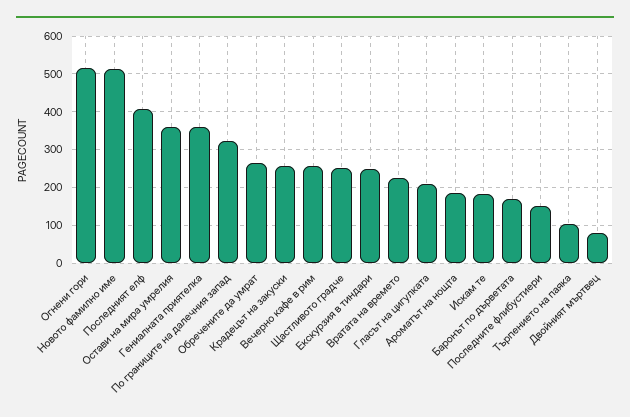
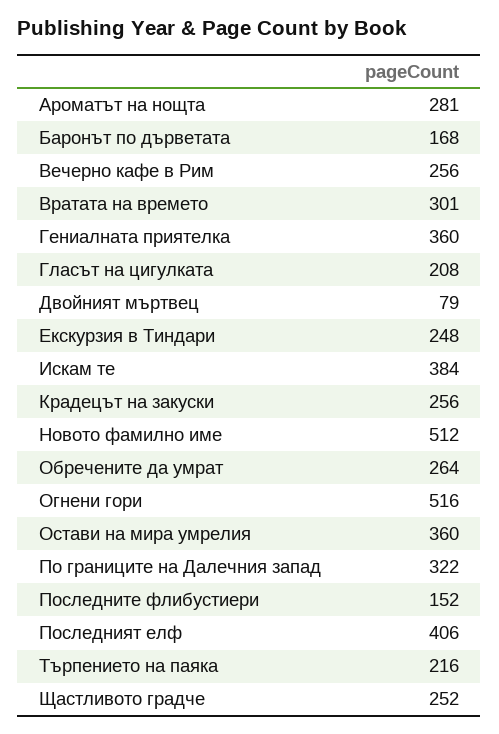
Вратата на времето: 220 -> 301
Ароматът на нощта: 180 -> 281
Искам те: 180 -> 384
Търпението на паяка: 100 -> 216

